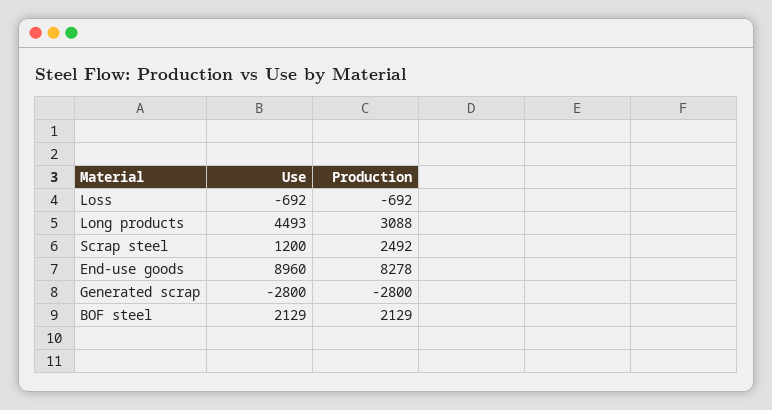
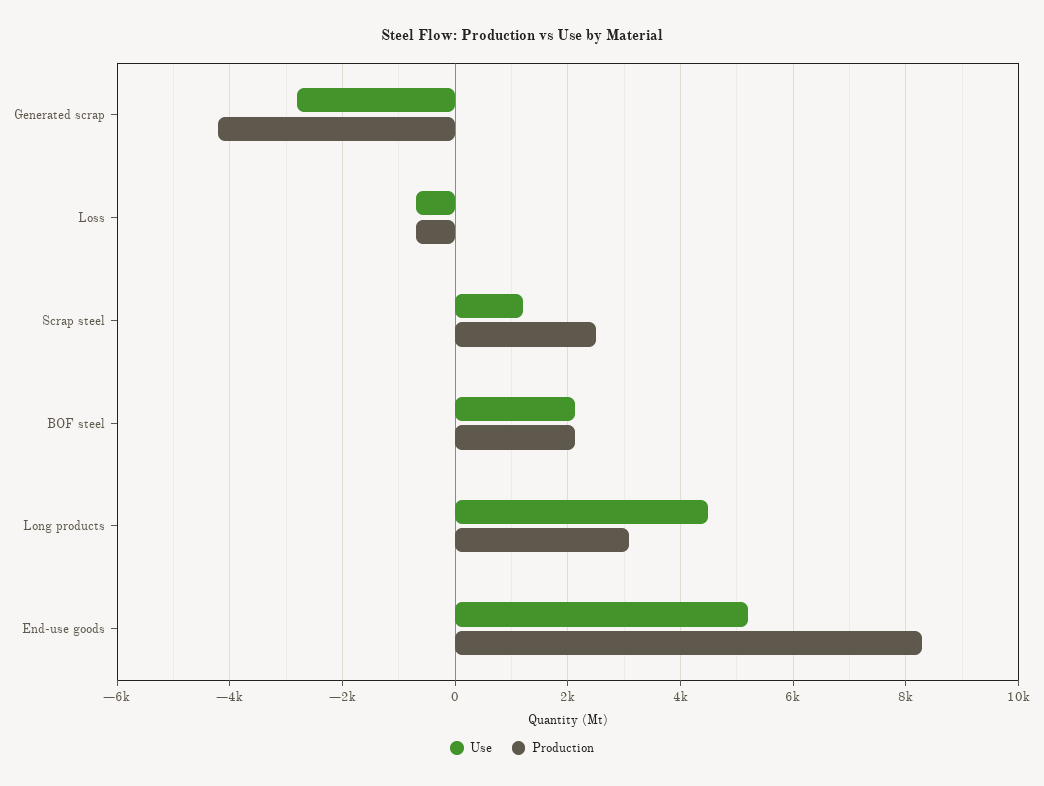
Use, End-use goods: 8960 -> 5200
Production, Generated scrap: -2800 -> -4200

